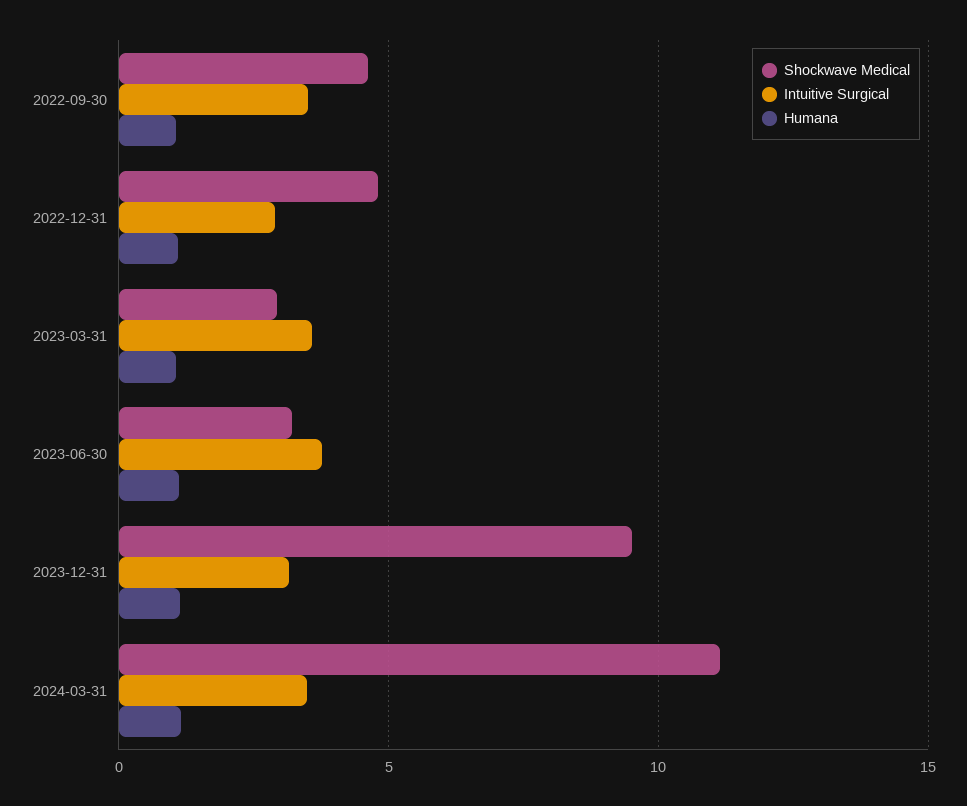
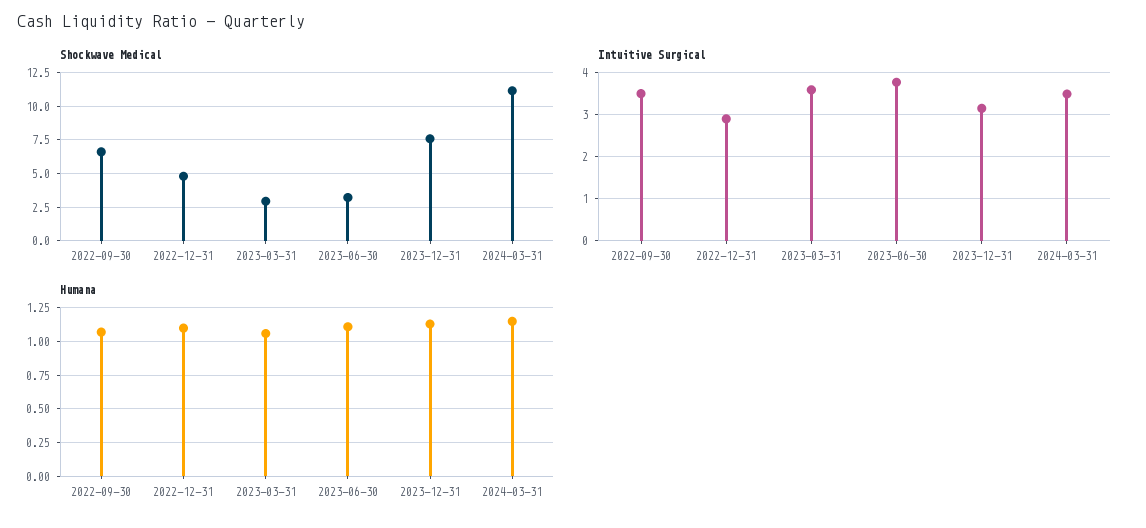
Shockwave Medical, 2022-09-30: 4.5 -> 6.5
Shockwave Medical, 2023-12-31: 9.5 -> 7.5

